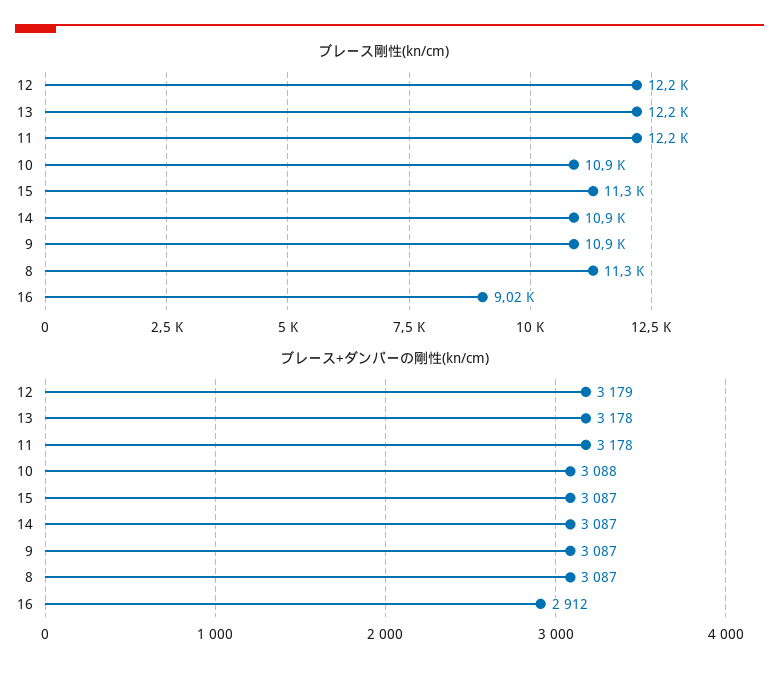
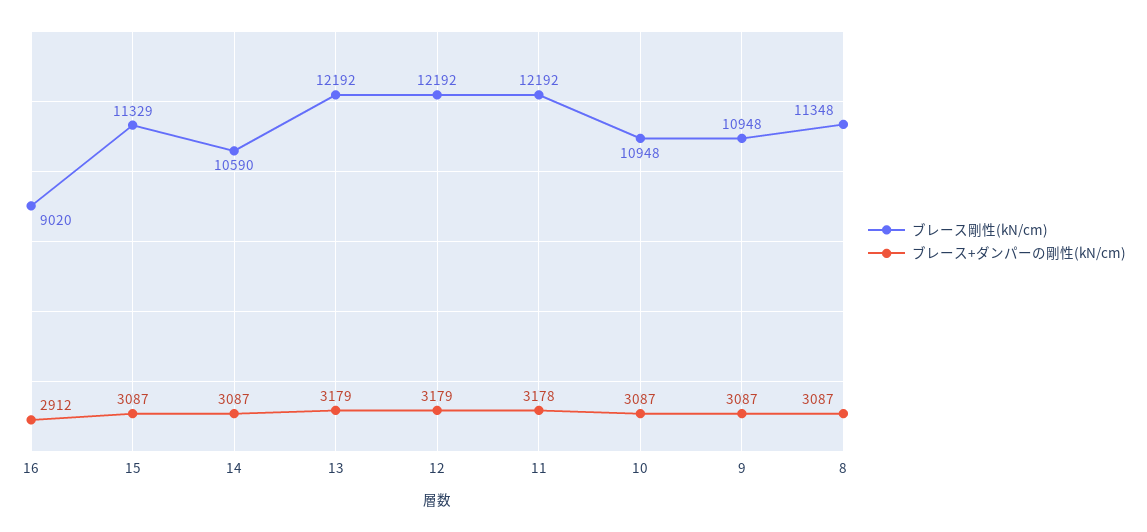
ブレース剛性(kn/cm), 14: 10900 -> 10590
ブレース+ダンパーの剛性(kn/cm), 13: 3178 -> 3179
ブレース+ダンパーの剛性(kn/cm), 10: 3088 -> 3087

